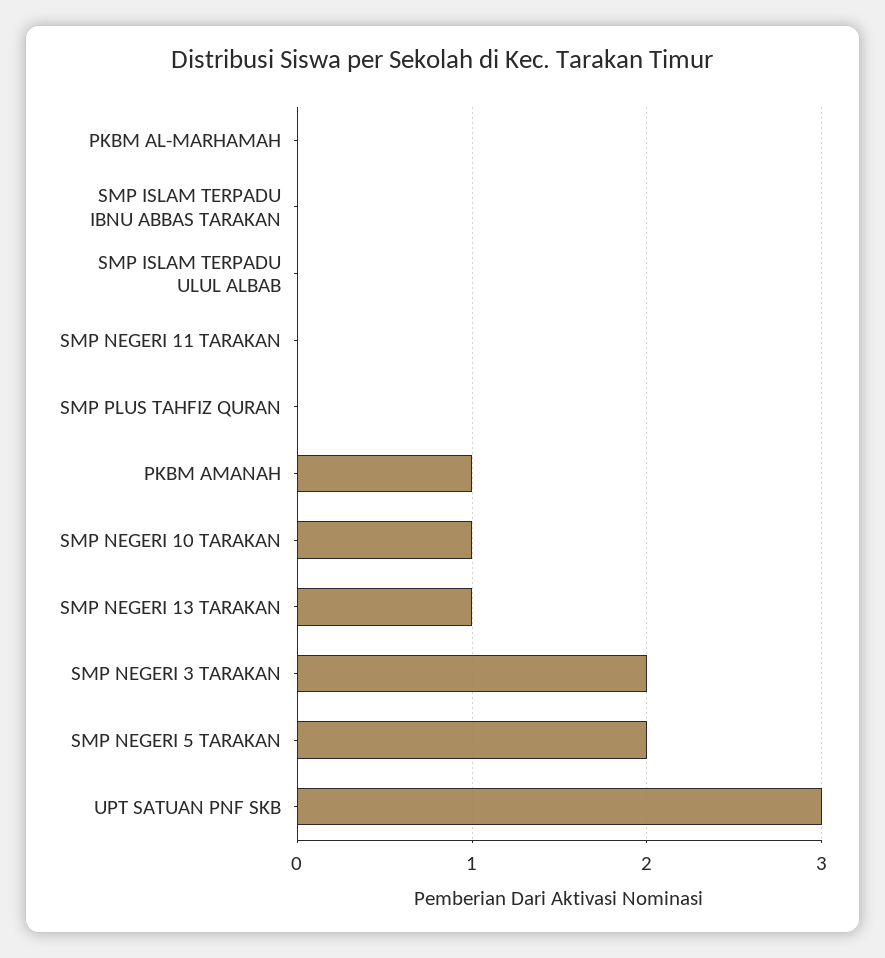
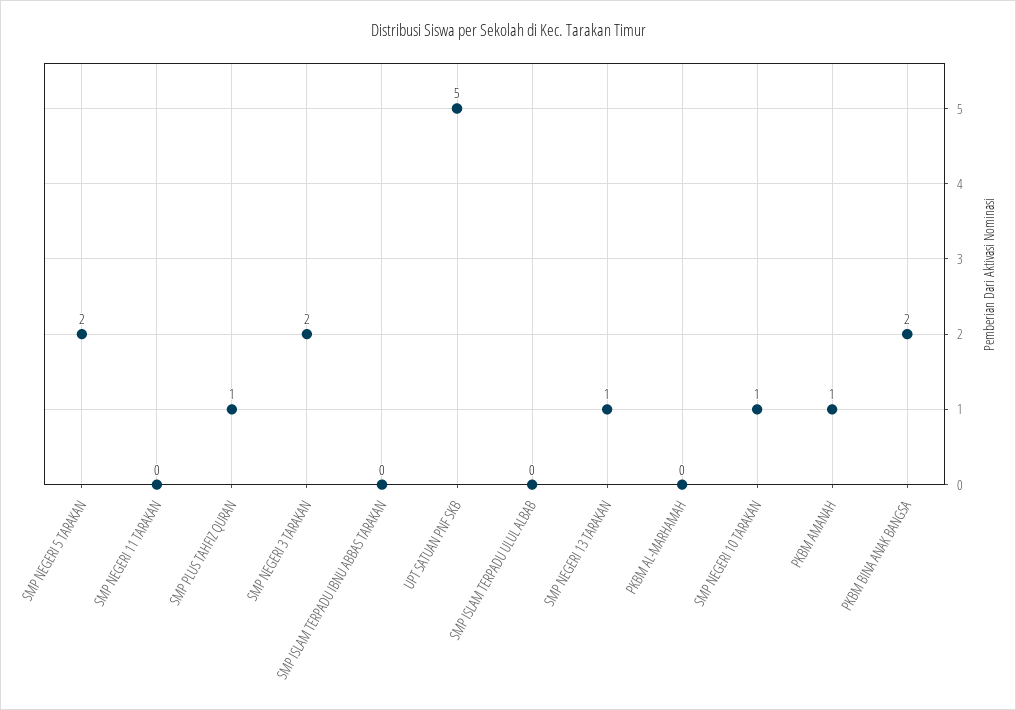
SMP PLUS TAHFIZ QURAN: 0 -> 1
UPT SATUAN PNF SKB: 3 -> 5
PKBM BINA ANAK BANGSA: none -> 2

